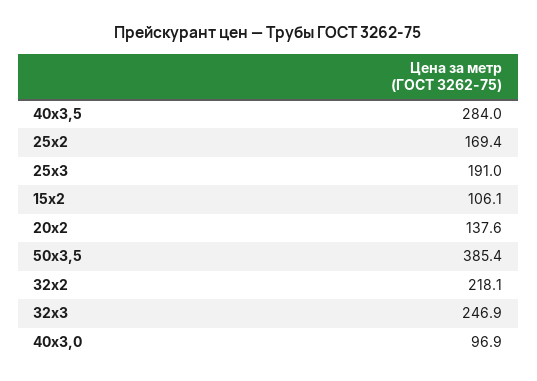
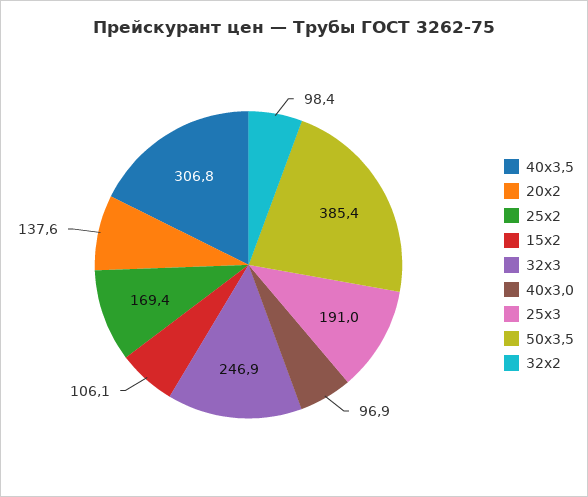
40х3,5: 284 -> 306.8
32х2: 218.1 -> 98.4

